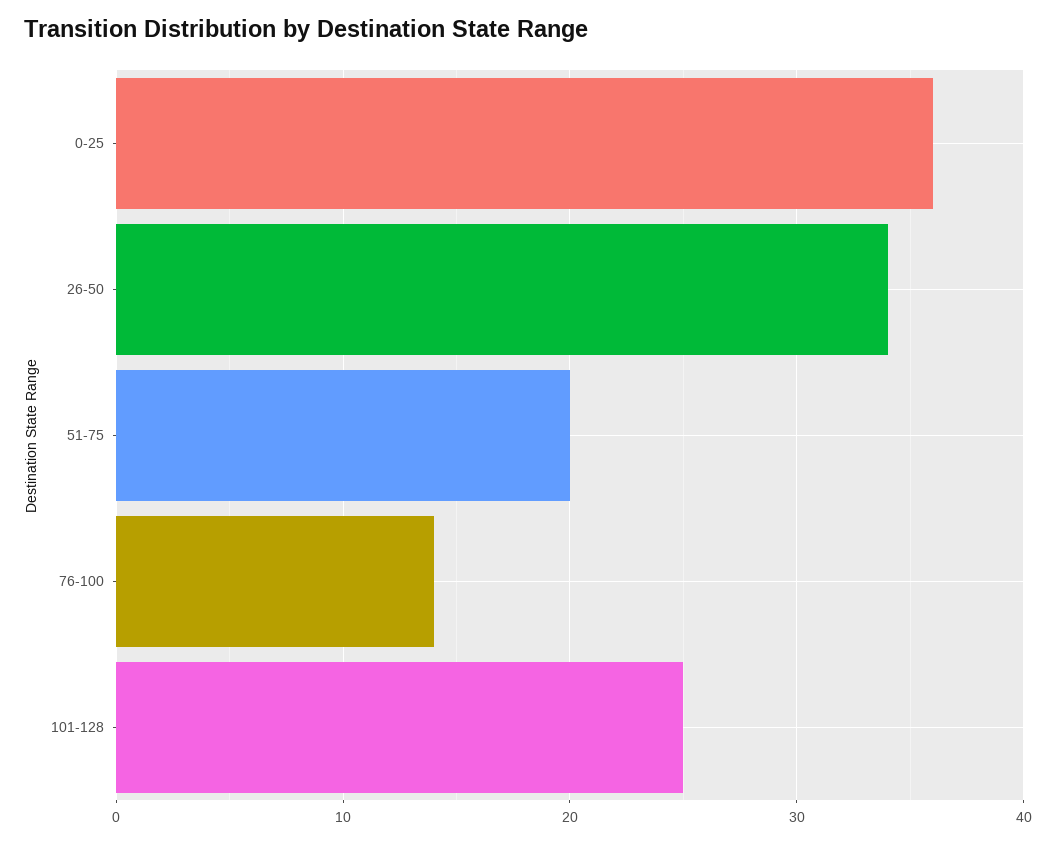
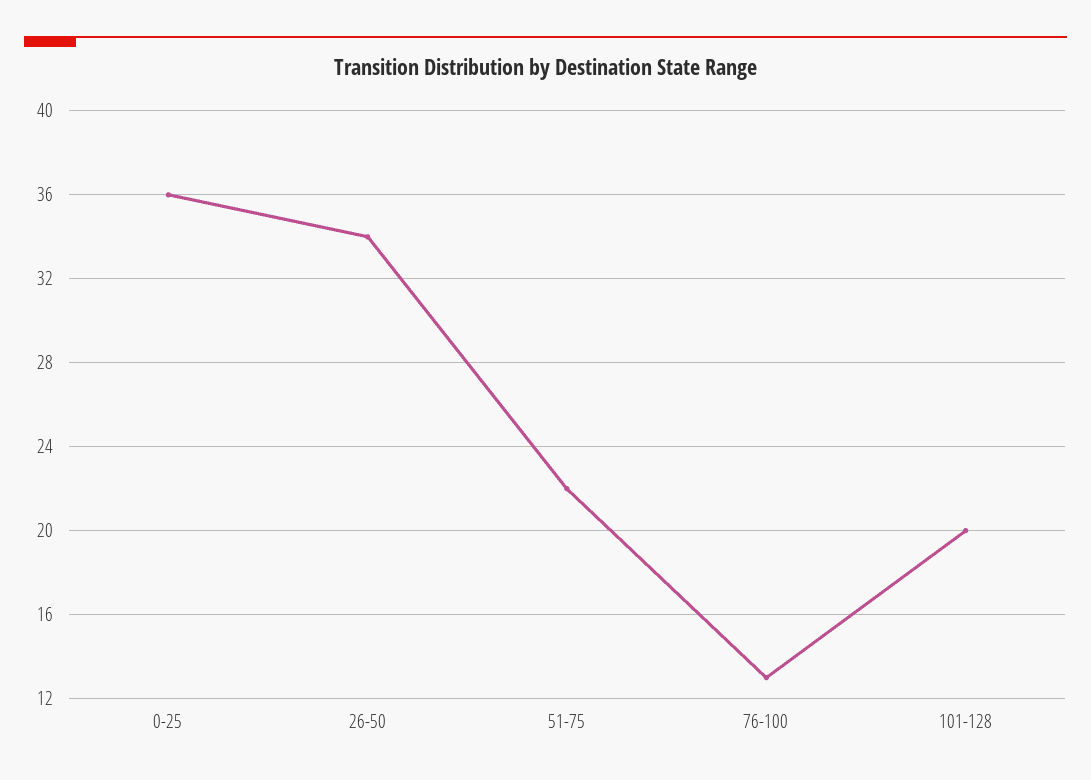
51-75: 20 -> 22
76-100: 14 -> 13
101-128: 25 -> 20

